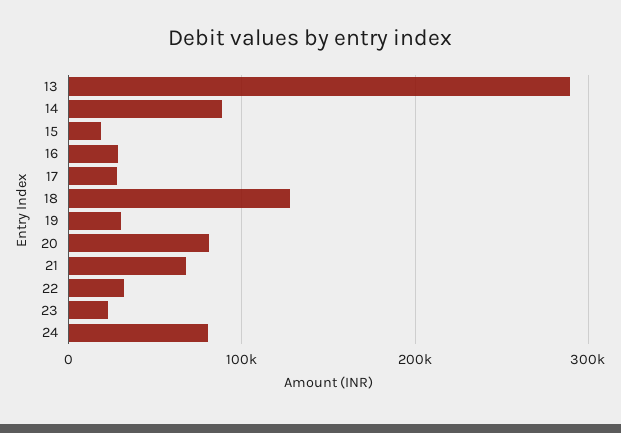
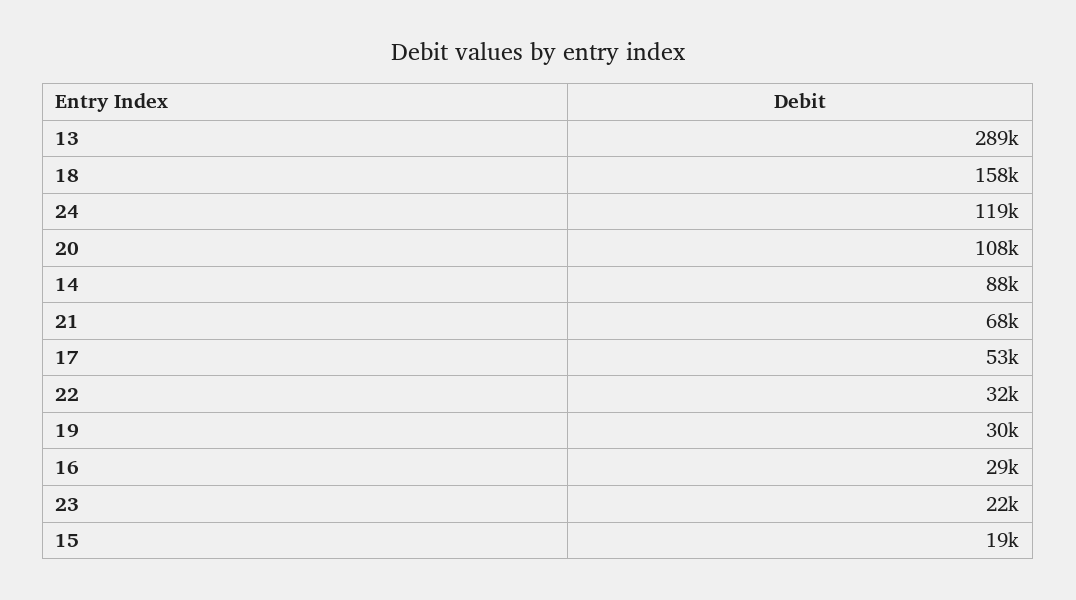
17: 30000 -> 53000
18: 130000 -> 158000
20: 80000 -> 108000
24: 80000 -> 119000

